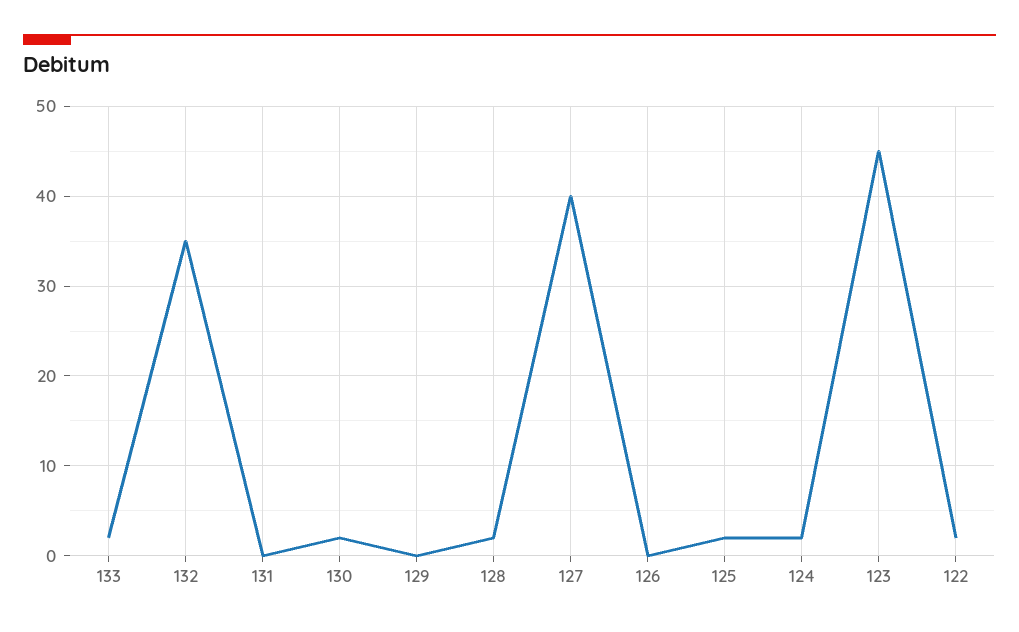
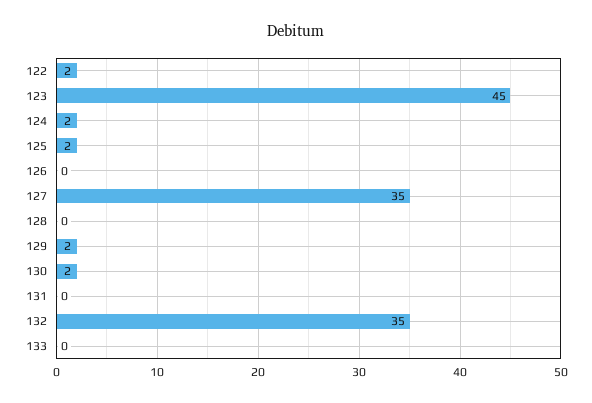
133: 2 -> 0
129: 0 -> 2
128: 2 -> 0
127: 40 -> 35

